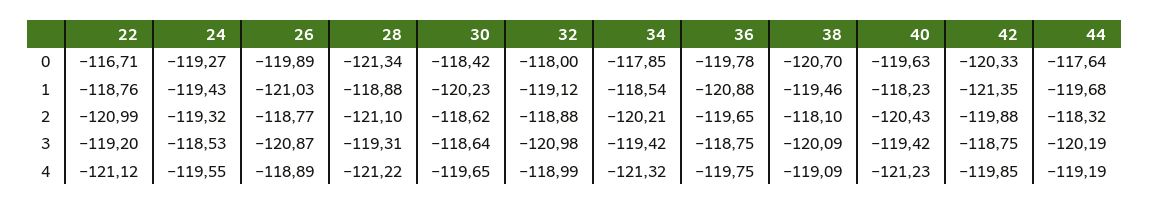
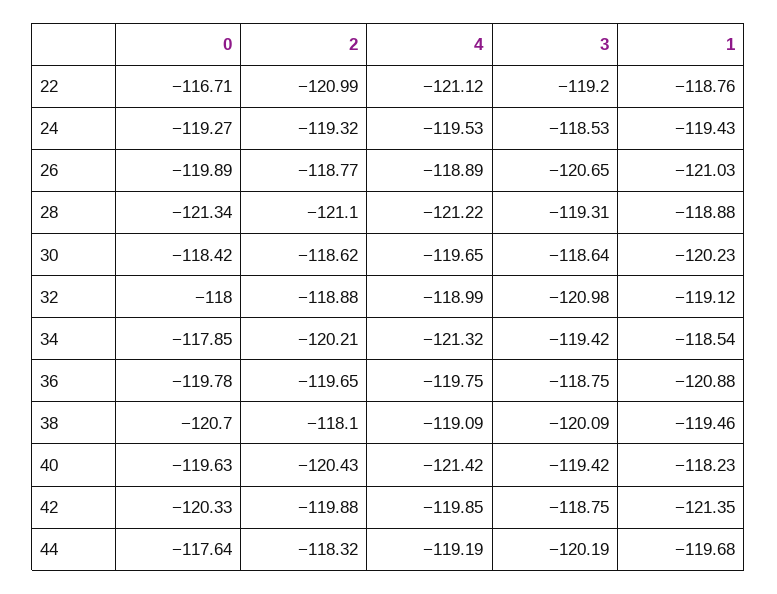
26, 3: -120.87 -> -120.65
24, 4: -119.55 -> -119.53
40, 4: -121.23 -> -121.42

